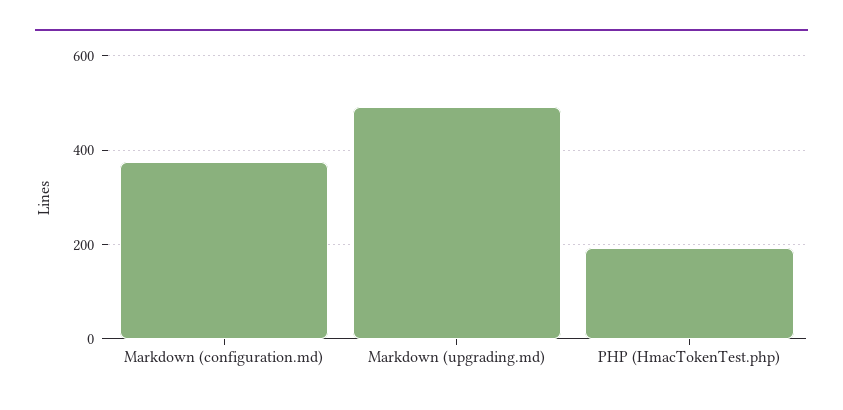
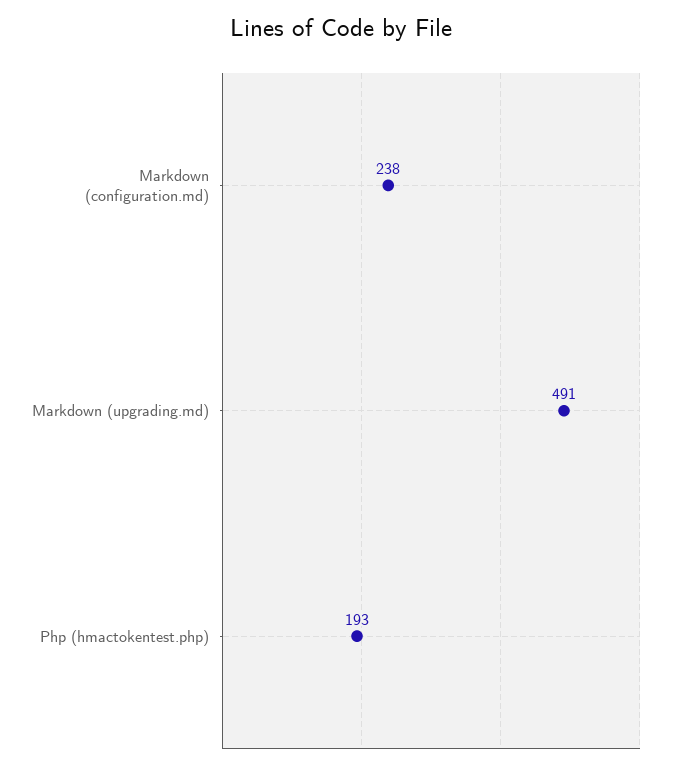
Markdown (configuration.md): 380 -> 238

